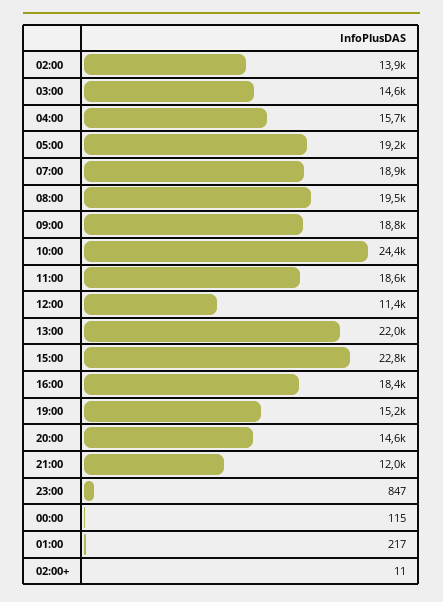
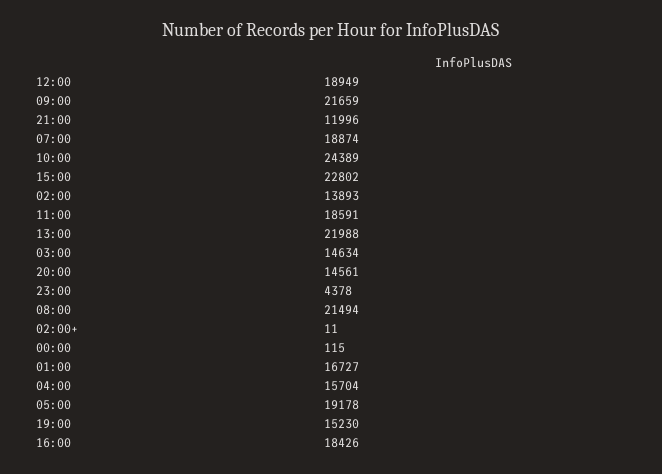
08:00: 19500 -> 21494
09:00: 18800 -> 21659
12:00: 11400 -> 18949
23:00: 847 -> 4378
01:00: 217 -> 16727

